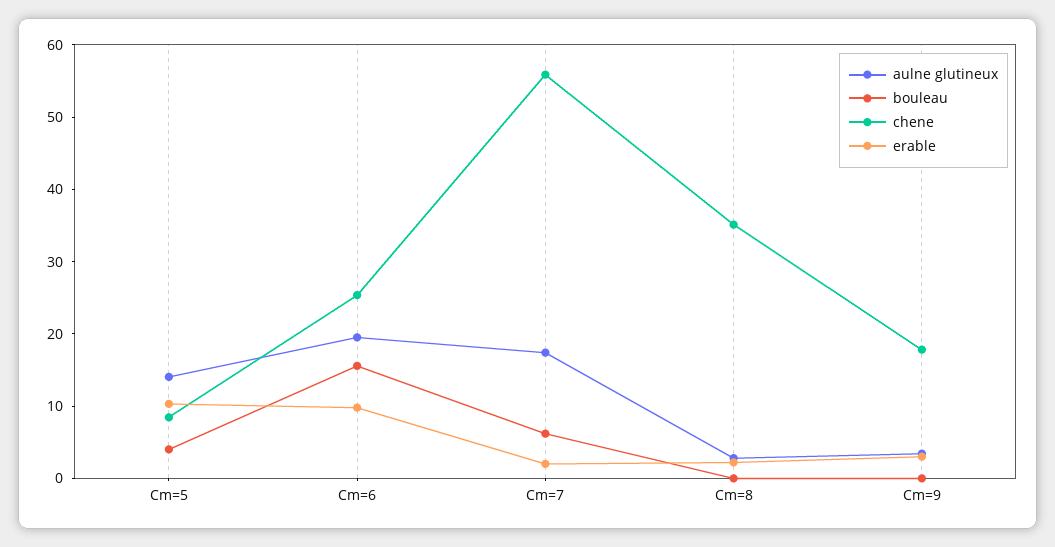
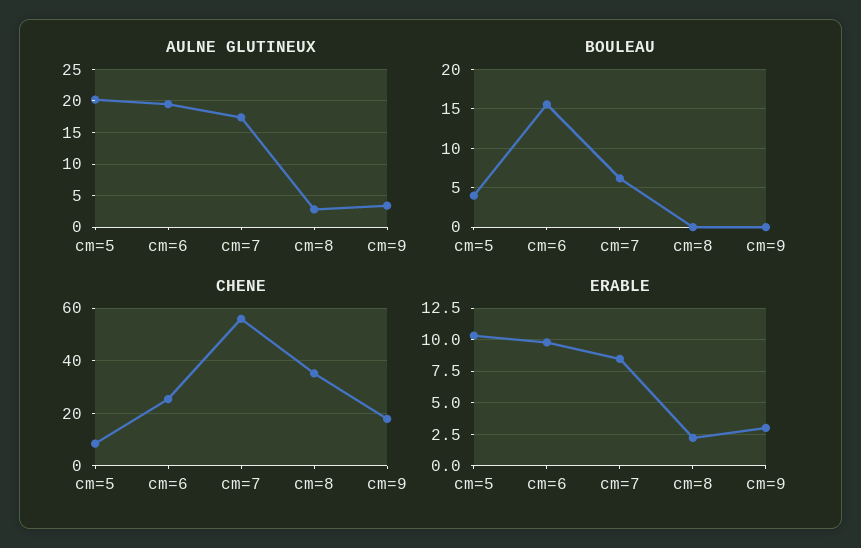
aulne glutineux, Cm=5: 14 -> 20
erable, Cm=7: 2 -> 8.5

